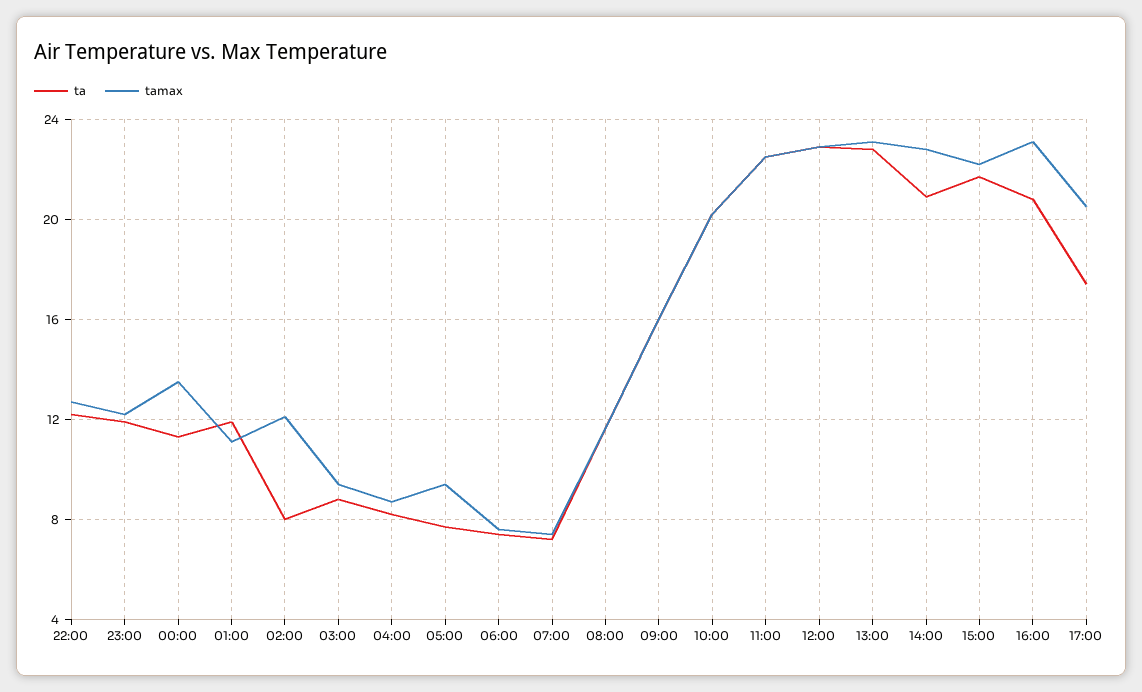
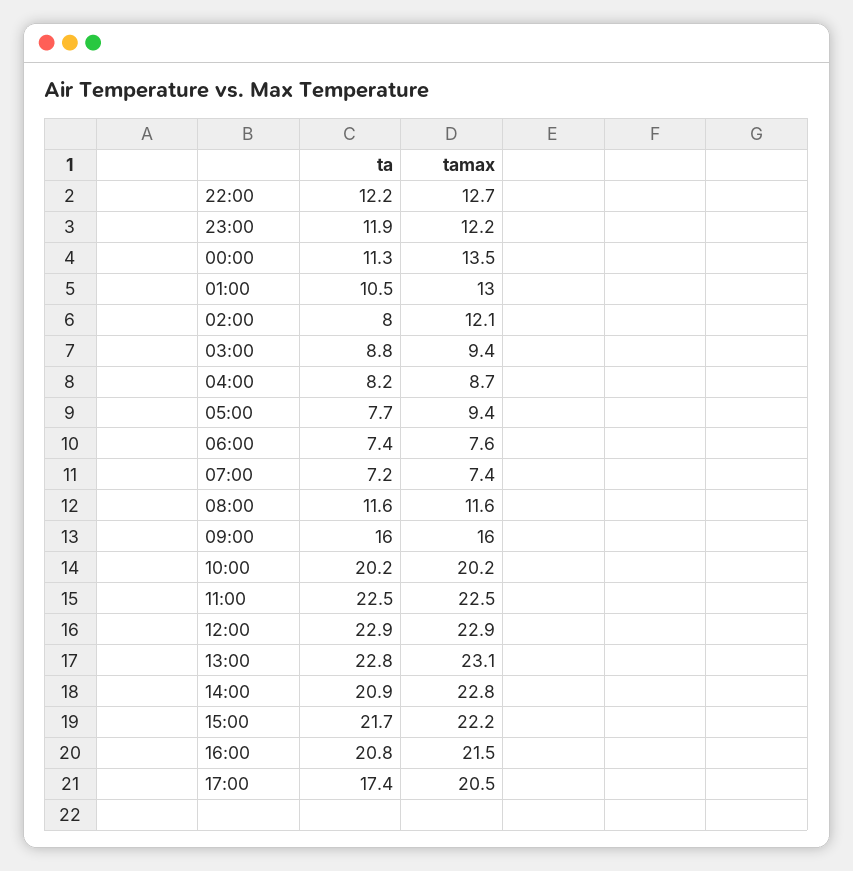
ta, 01:00: 12 -> 10.5
tamax, 01:00: 11 -> 13
tamax, 16:00: 23 -> 21.5

